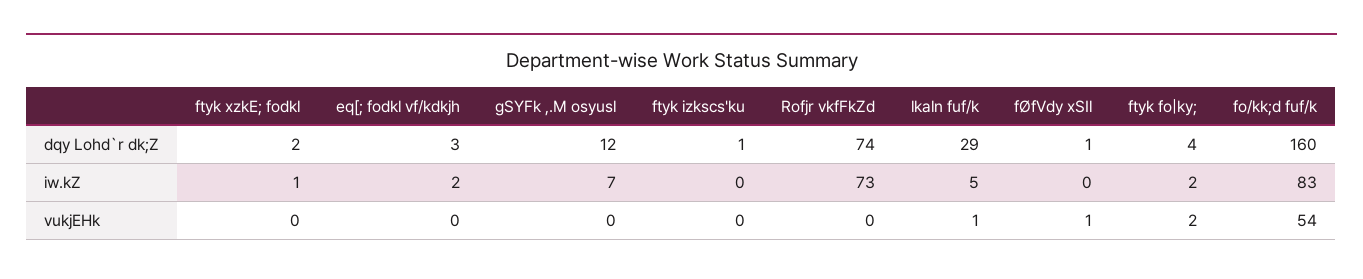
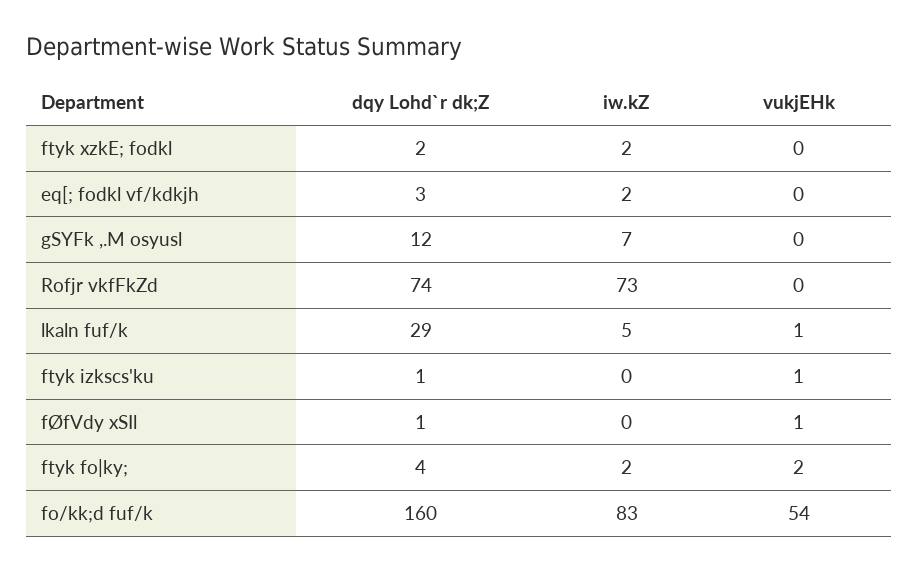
ftyk xzkE; fodkl, iw.kZ: 1 -> 2
ftyk izkscs'ku, vukjEHk: 0 -> 1

